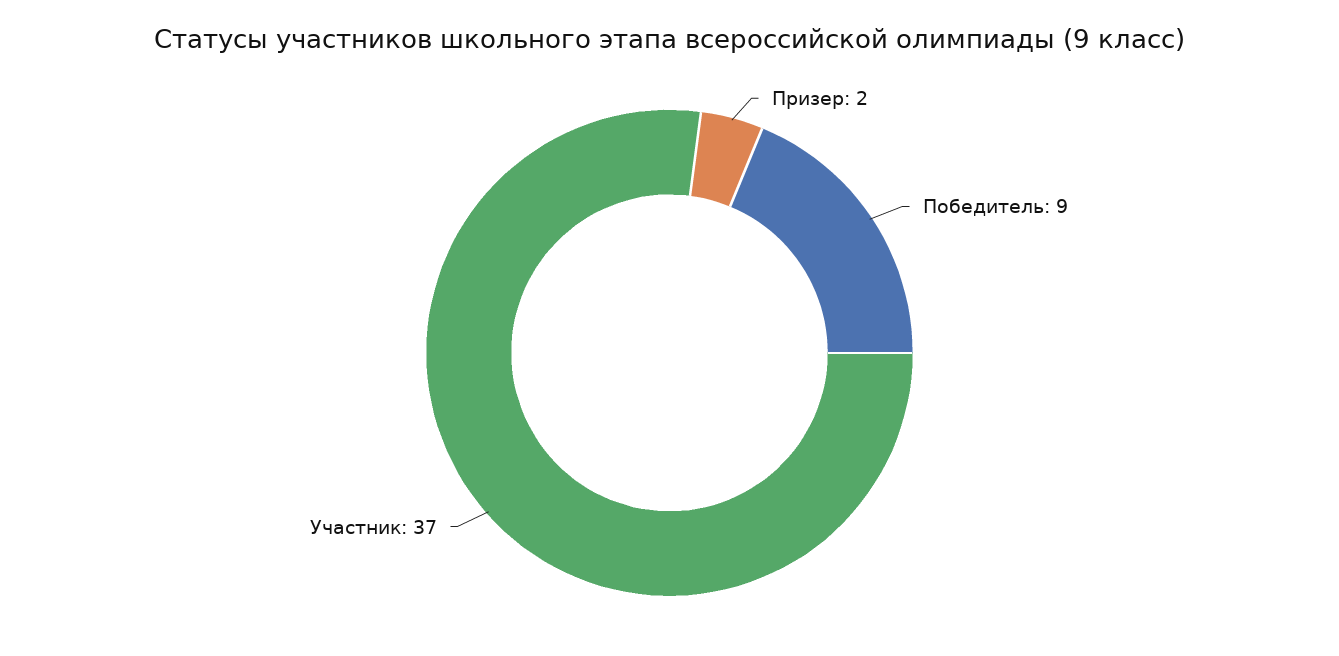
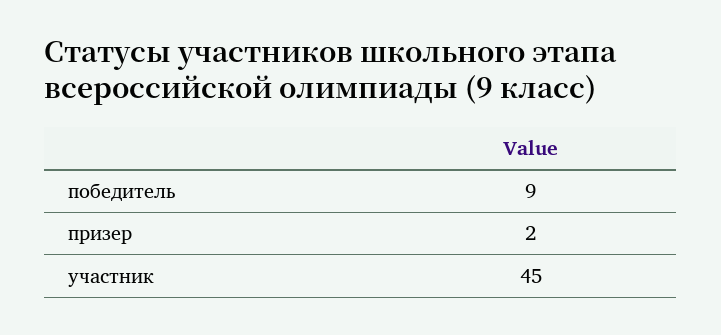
Участник: 37 -> 45

